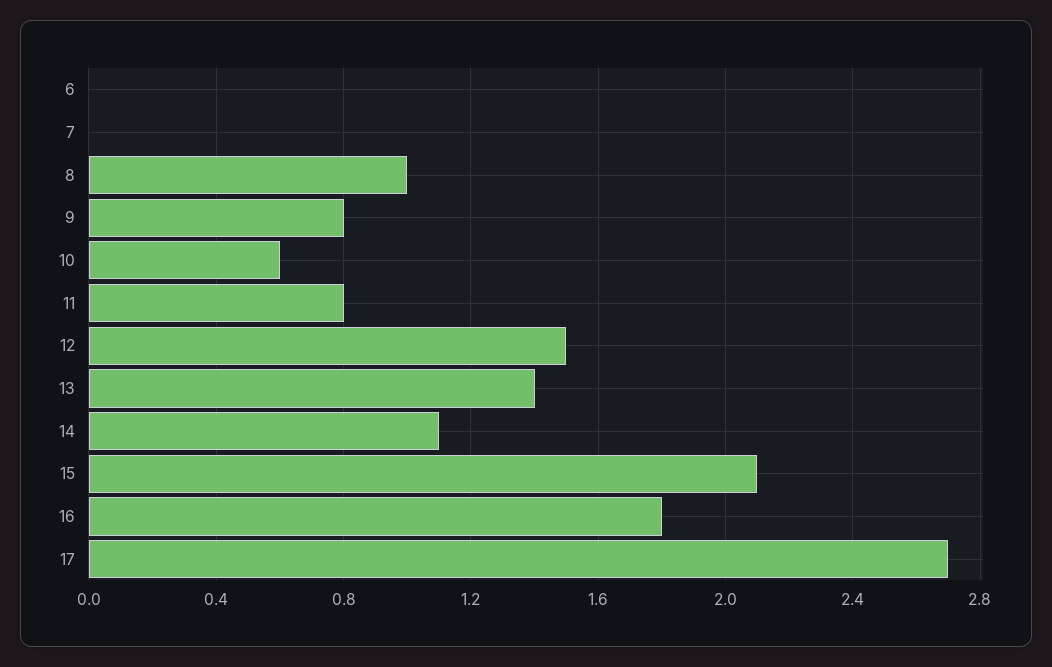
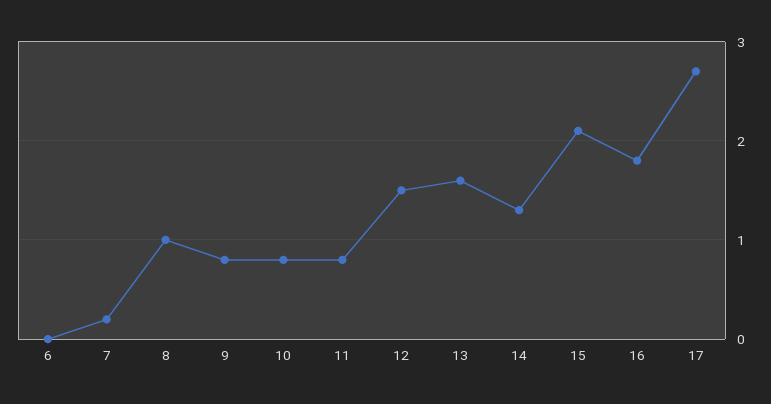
7: 0 -> 0.2
10: 0.6 -> 0.8
13: 1.4 -> 1.6
14: 1.1 -> 1.3

